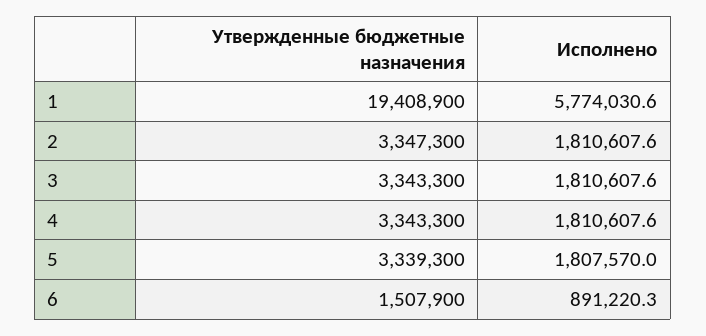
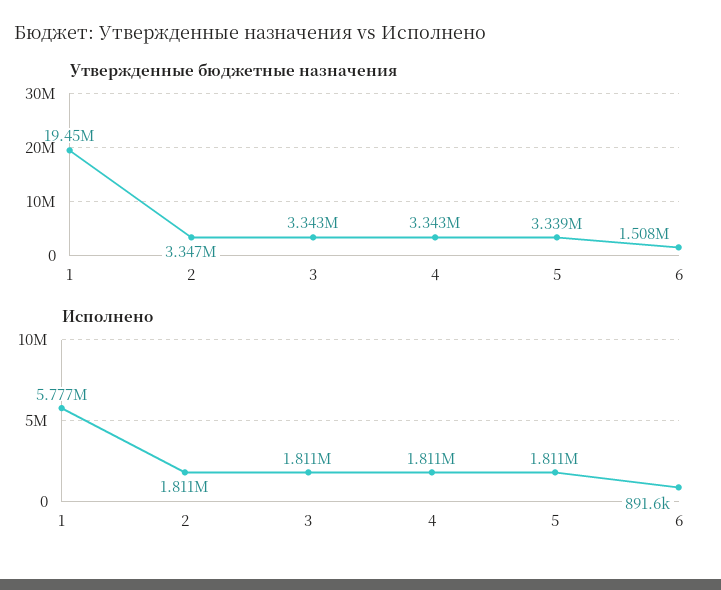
Утвержденные бюджетные назначения, 1: 19408900 -> 19450000
Исполнено, 1: 5774030.6 -> 5777000
Исполнено, 5: 1807570 -> 1811000
Исполнено, 6: 891220.3 -> 891600

